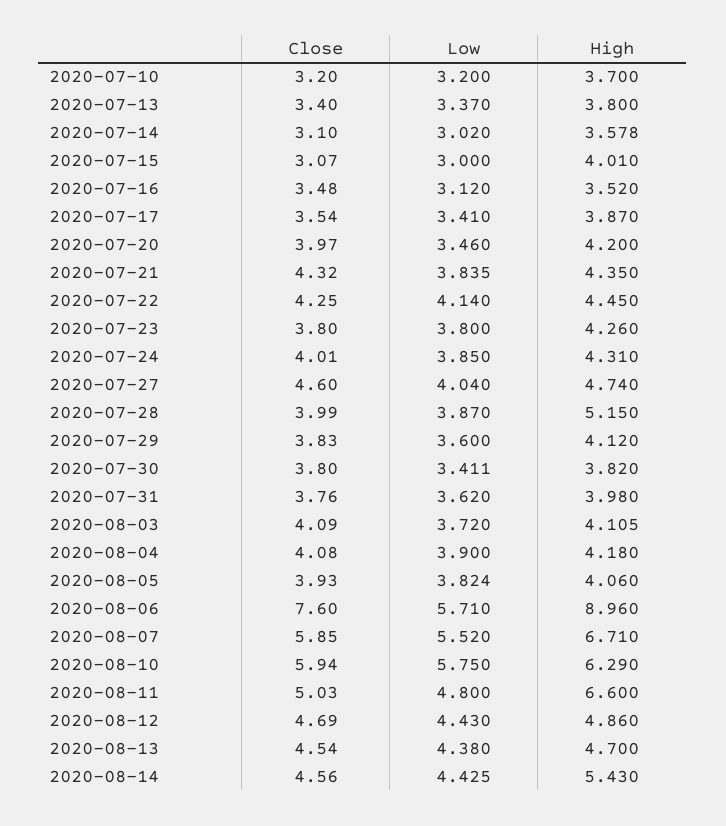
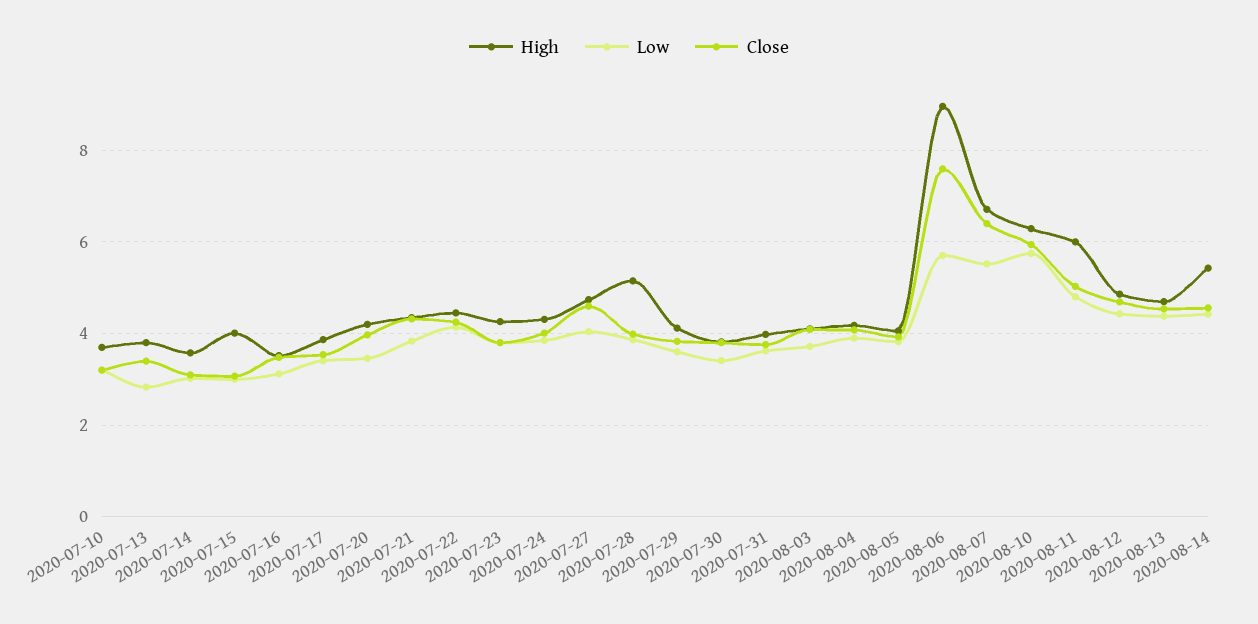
Low, 2020-07-13: 3.37 -> 2.8
Close, 2020-08-07: 5.85 -> 6.4
High, 2020-08-11: 6.6 -> 6

